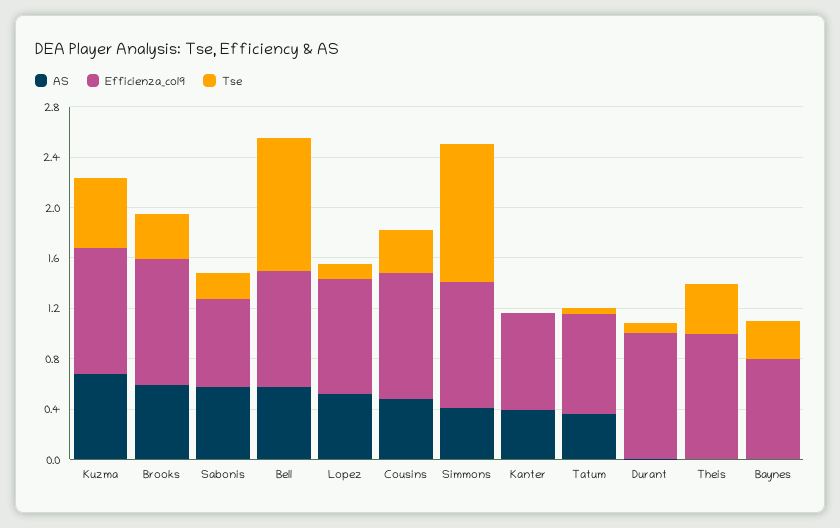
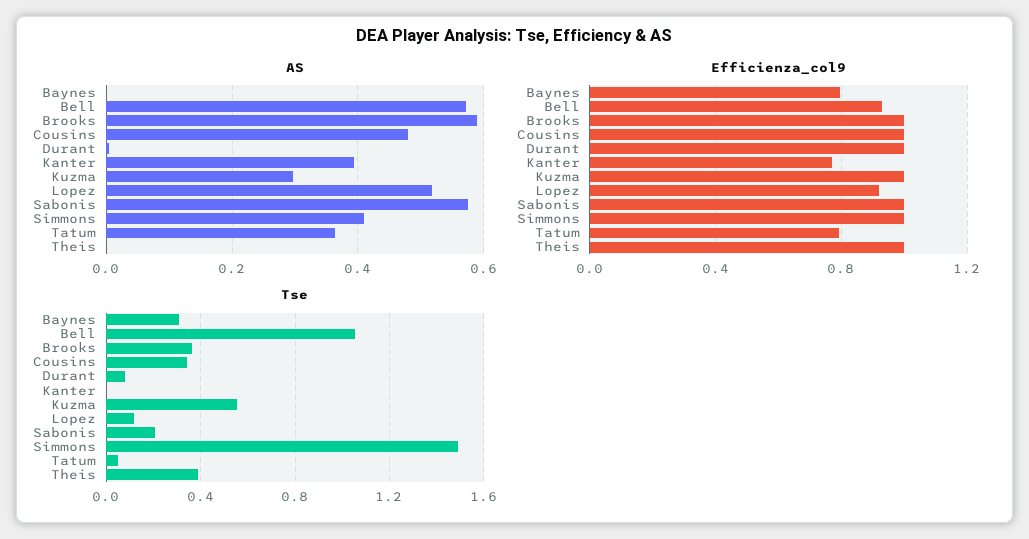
AS, Kuzma: 0.7 -> 0.3
Efficienza_col9, Sabonis: 0.7 -> 1
Tse, Simmons: 1.1 -> 1.5

